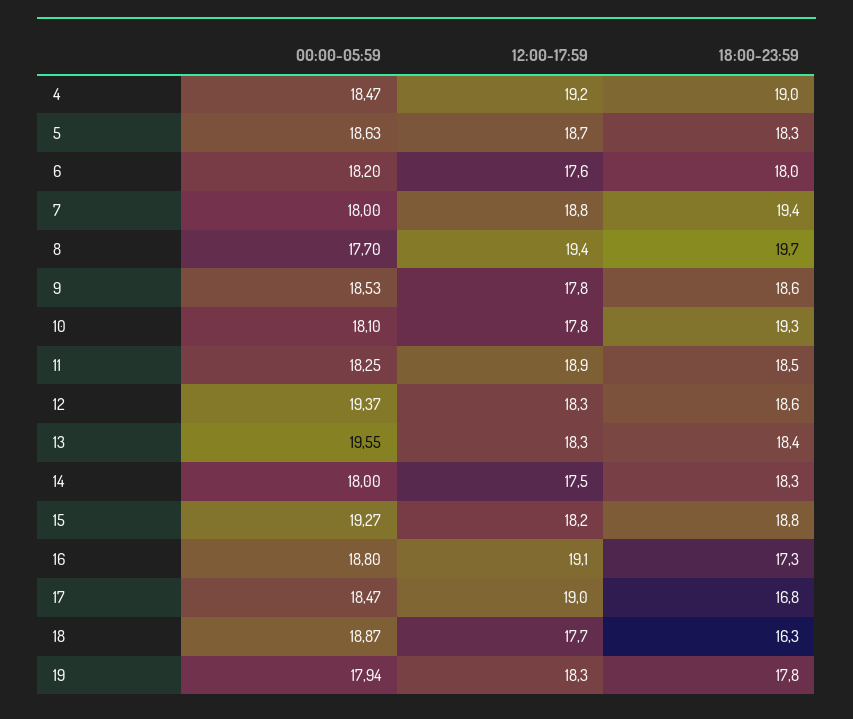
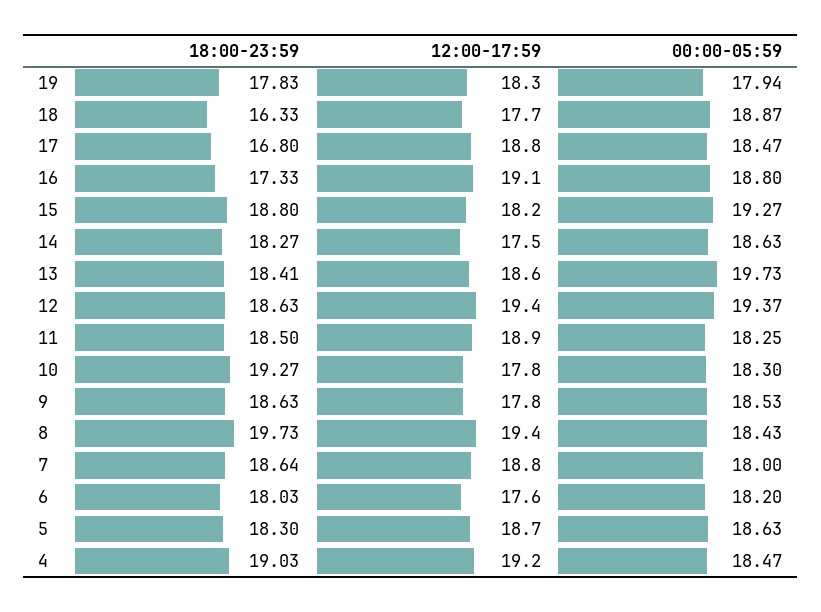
18:00-23:59, 7: 19.4 -> 18.64
00:00-05:59, 8: 17.7 -> 18.43
00:00-05:59, 10: 18.1 -> 18.3
12:00-17:59, 12: 18.3 -> 19.4
00:00-05:59, 13: 19.55 -> 19.73
12:00-17:59, 13: 18.3 -> 18.6
00:00-05:59, 14: 18 -> 18.63
12:00-17:59, 17: 19 -> 18.8

